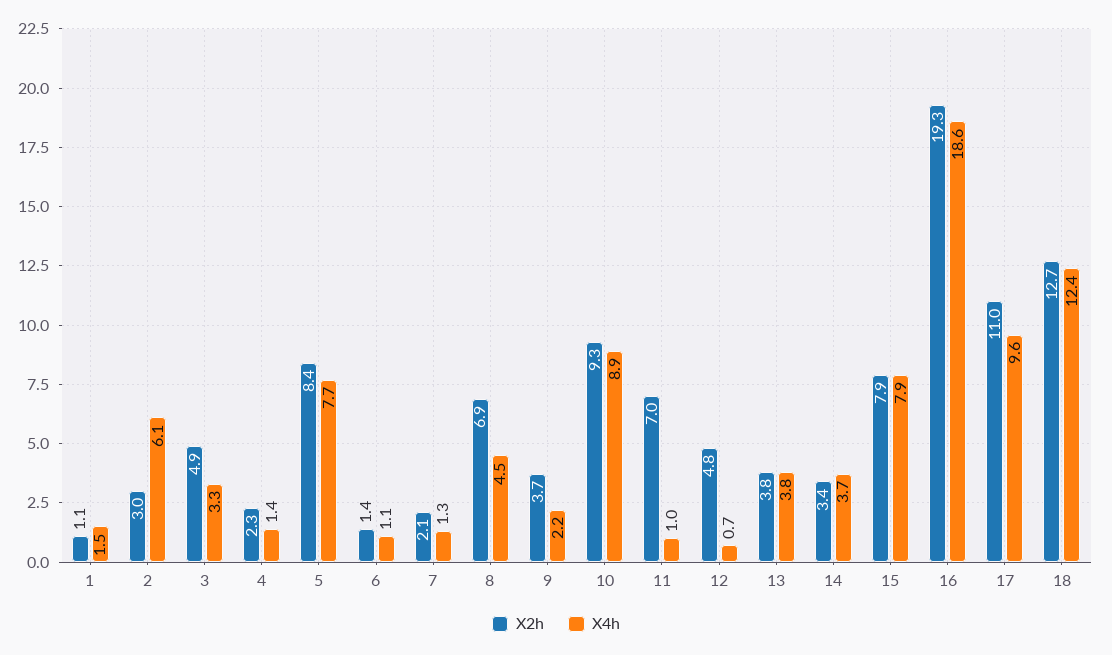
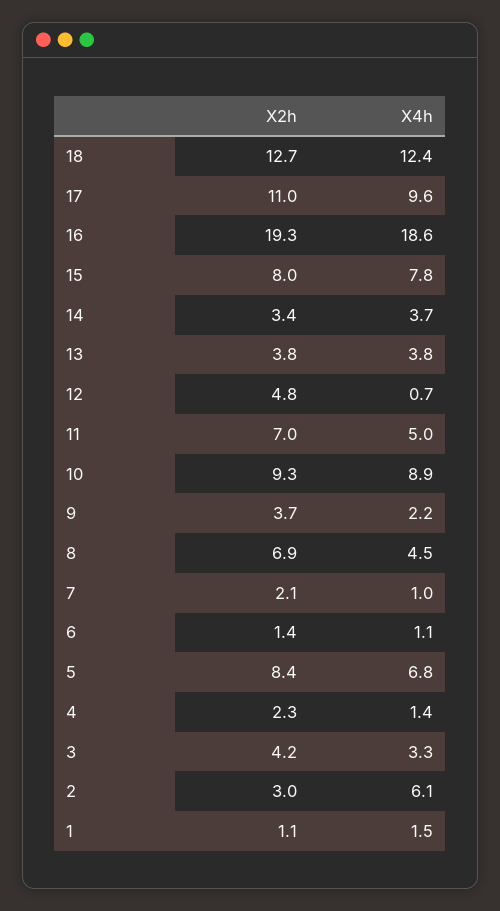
X2h, 3: 4.9 -> 4.2
X4h, 5: 7.7 -> 6.8
X4h, 7: 1.3 -> 1
X4h, 11: 1 -> 5
X2h, 15: 7.9 -> 8
X4h, 15: 7.9 -> 7.8

